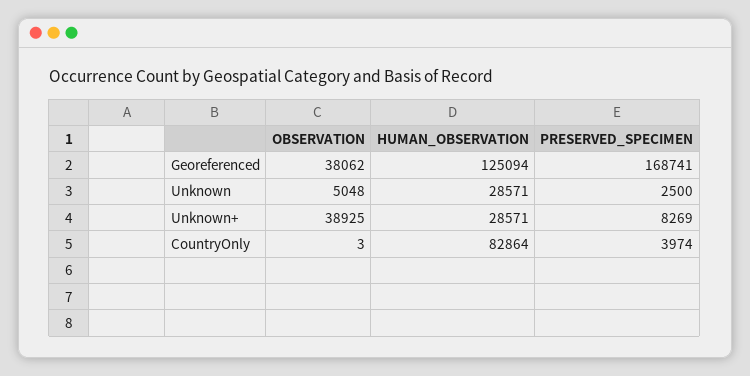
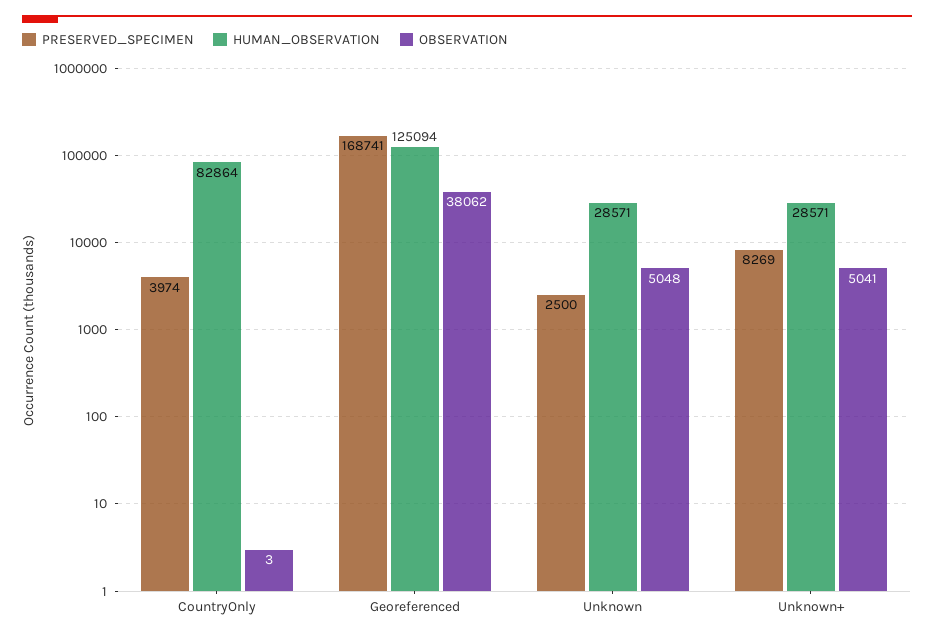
OBSERVATION, Unknown+: 38925 -> 5041

